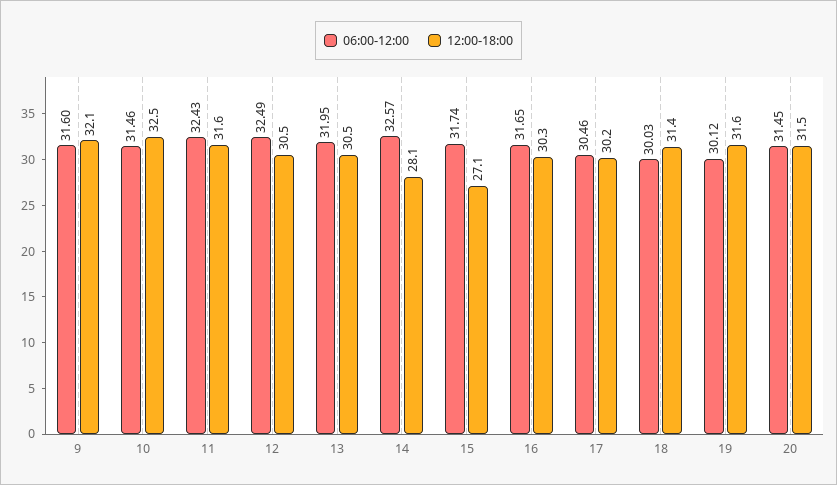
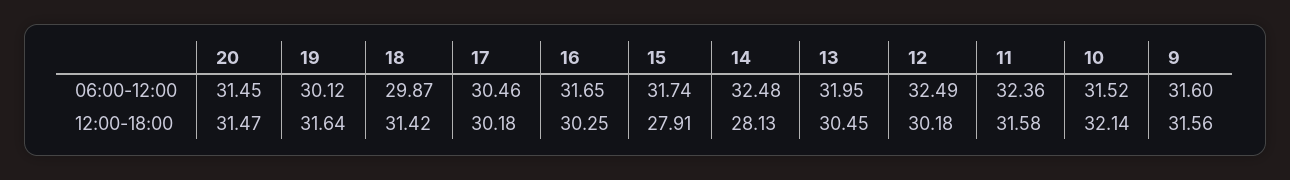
12:00-18:00, 9: 32.1 -> 31.56
06:00-12:00, 10: 31.46 -> 31.52
12:00-18:00, 10: 32.5 -> 32.14
06:00-12:00, 11: 32.43 -> 32.36
12:00-18:00, 12: 30.5 -> 30.18
06:00-12:00, 14: 32.57 -> 32.48
12:00-18:00, 15: 27.1 -> 27.91
06:00-12:00, 18: 30.03 -> 29.87

